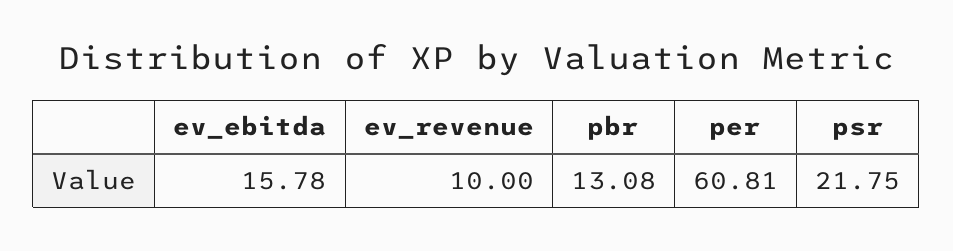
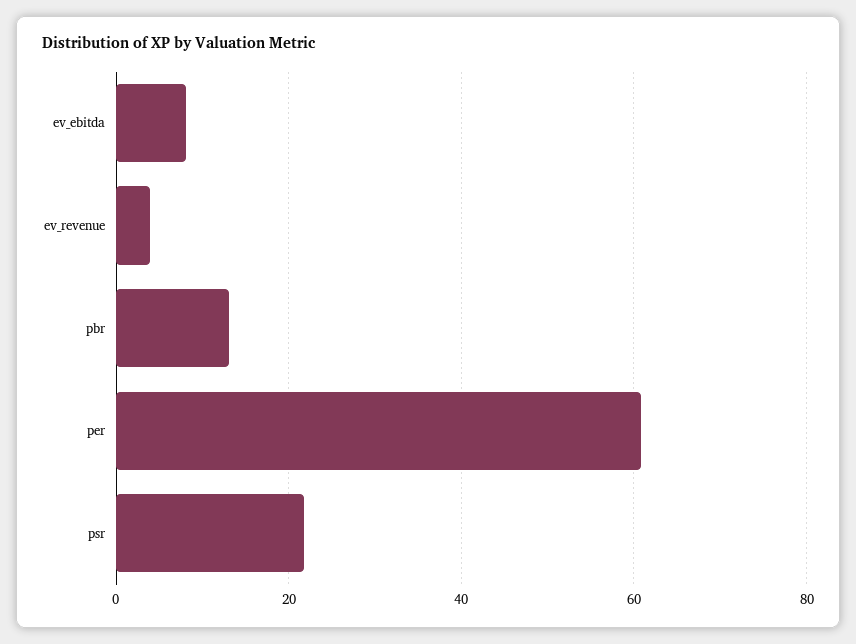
ev_ebitda: 15.78 -> 8
ev_revenue: 10 -> 4

